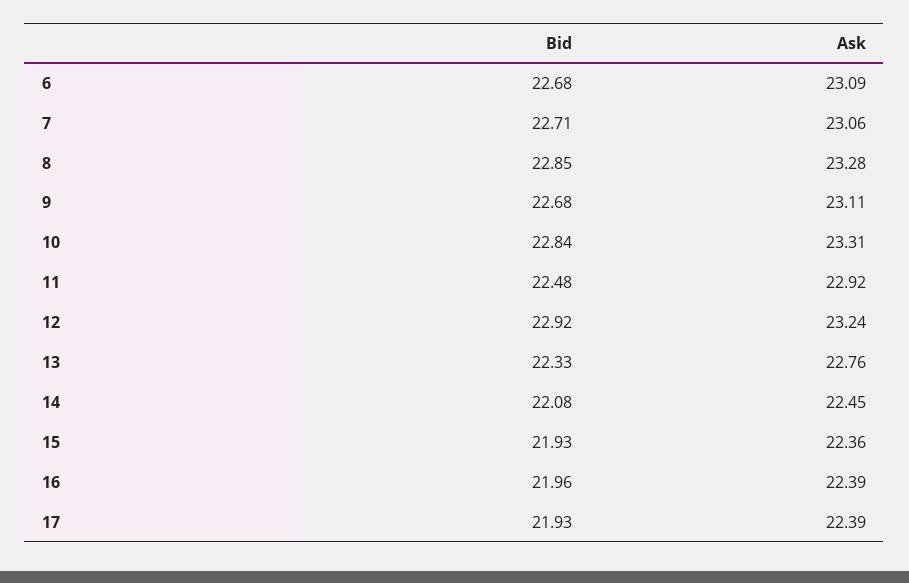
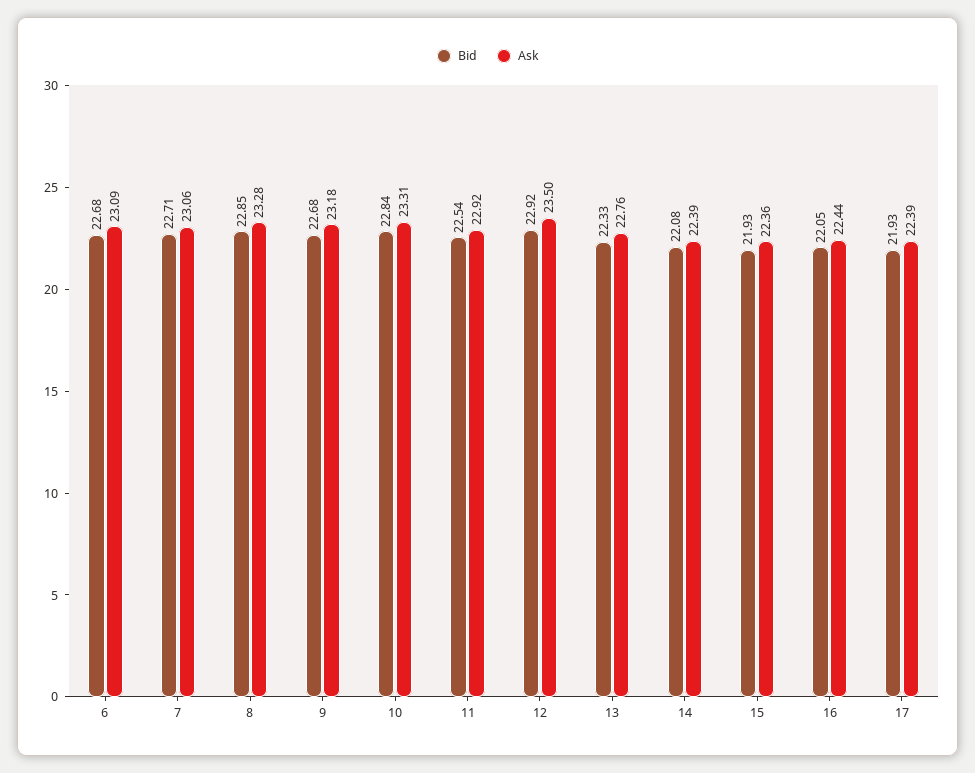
Ask, 9: 23.11 -> 23.18
Bid, 11: 22.48 -> 22.54
Ask, 12: 23.24 -> 23.5
Ask, 14: 22.45 -> 22.39
Bid, 16: 21.96 -> 22.05
Ask, 16: 22.39 -> 22.44

